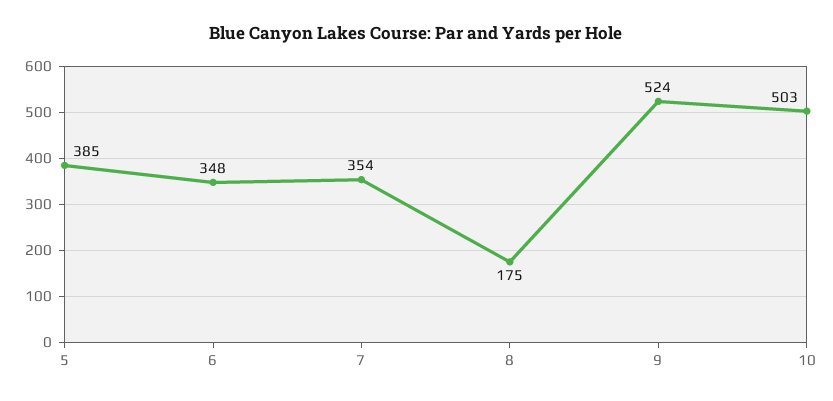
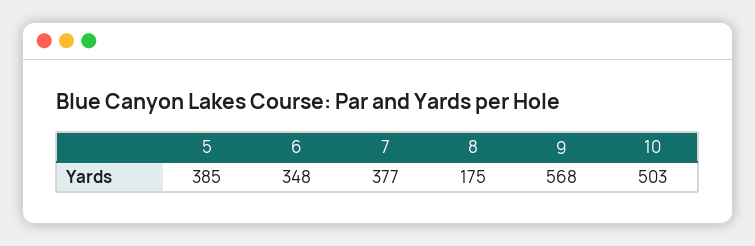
7: 354 -> 377
9: 524 -> 568

